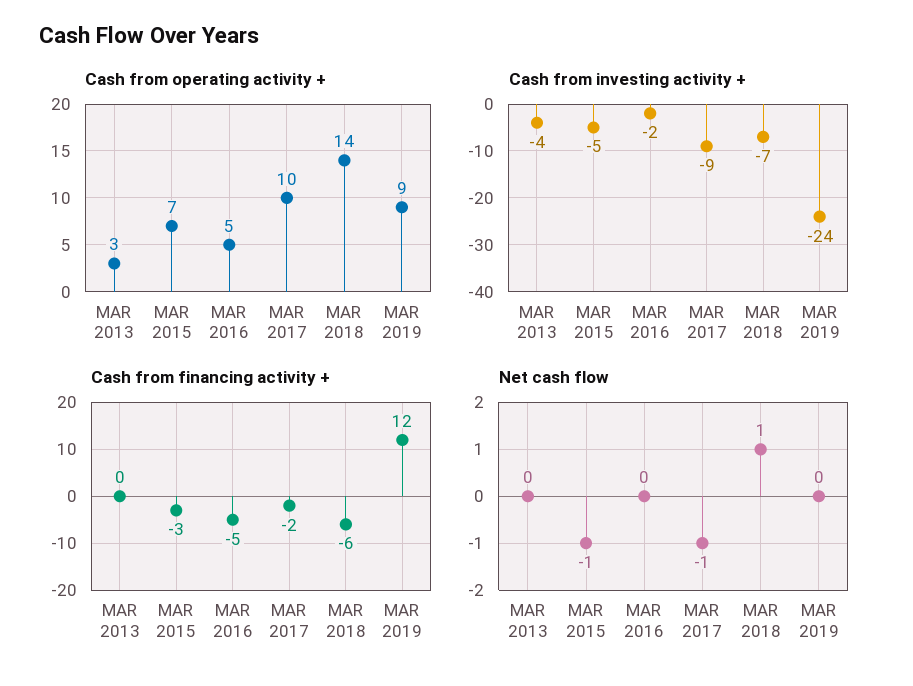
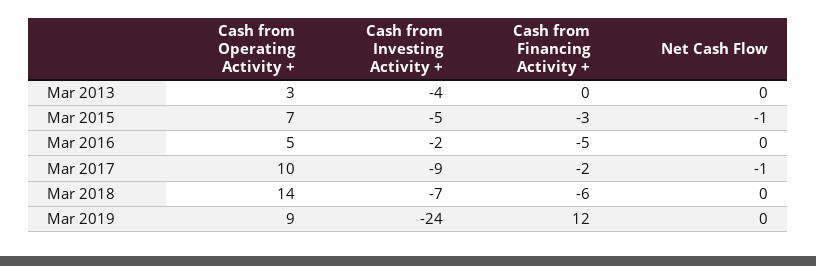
Net cash flow, MAR 2018: 1 -> 0

